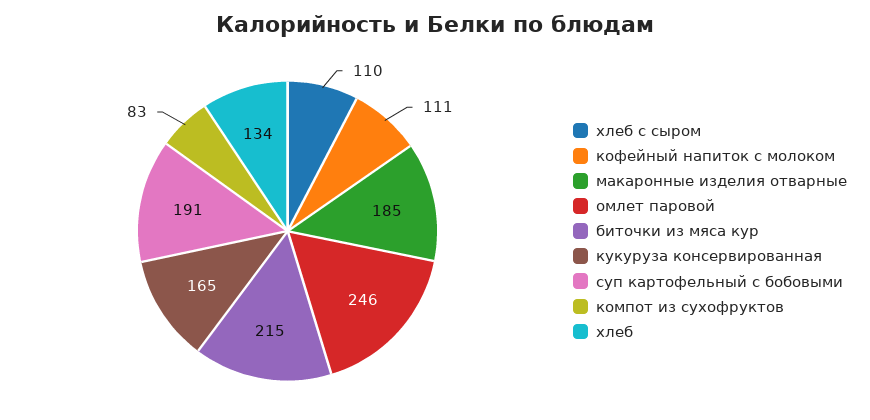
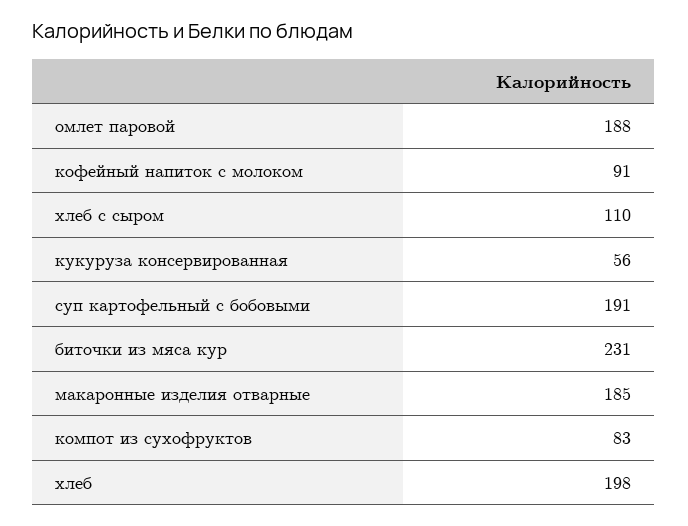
кофейный напиток с молоком: 111 -> 91
омлет паровой: 246 -> 188
биточки из мяса кур: 215 -> 231
кукуруза консервированная: 165 -> 56
хлеб: 134 -> 198

